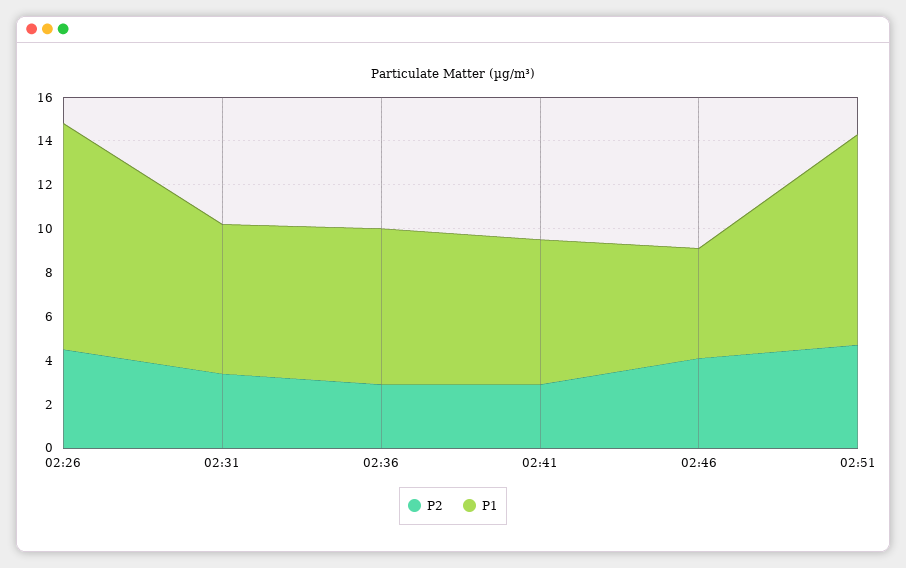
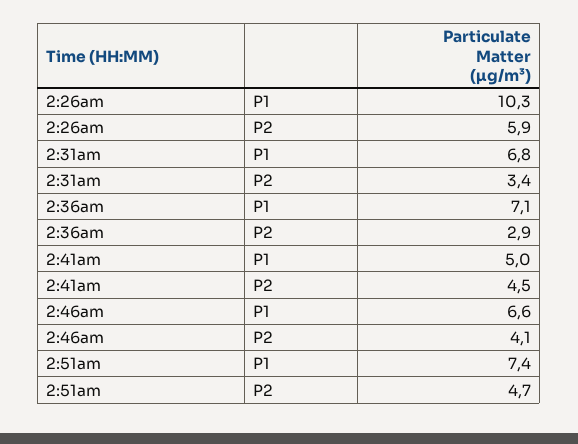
P2, 02:26: 4.5 -> 5.9
P2, 02:41: 3 -> 4.5
P1, 02:41: 6.5 -> 5
P1, 02:46: 5 -> 6.6
P1, 02:51: 9.5 -> 7.4

